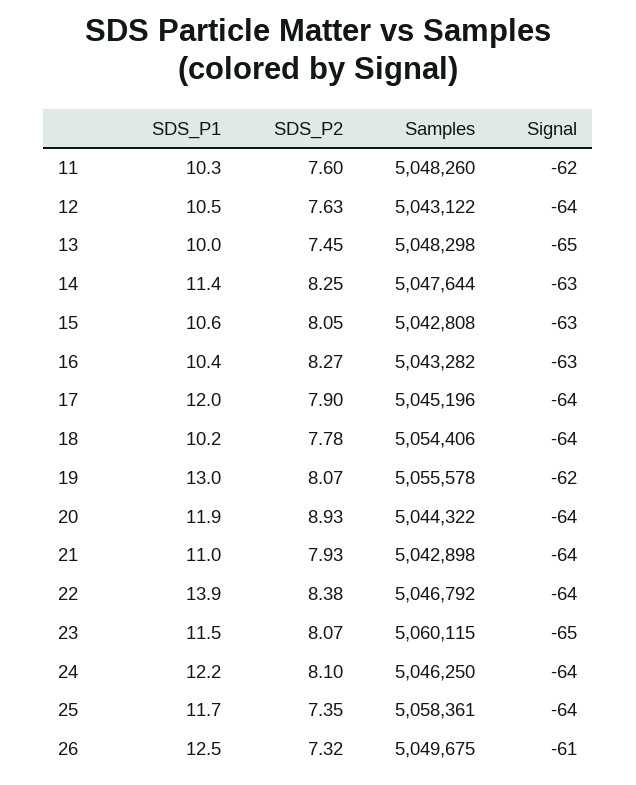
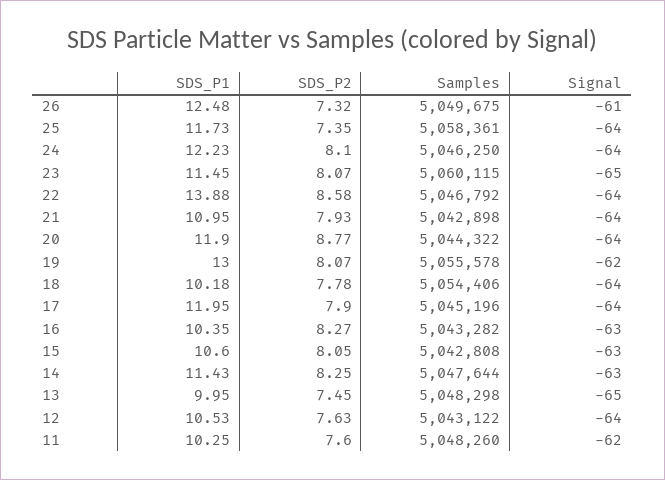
SDS_P2, 20: 8.93 -> 8.77
SDS_P2, 22: 8.38 -> 8.58

